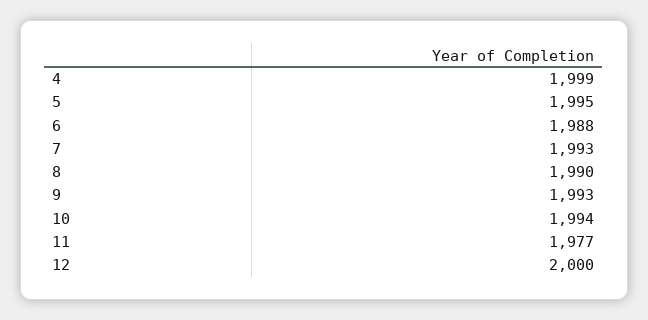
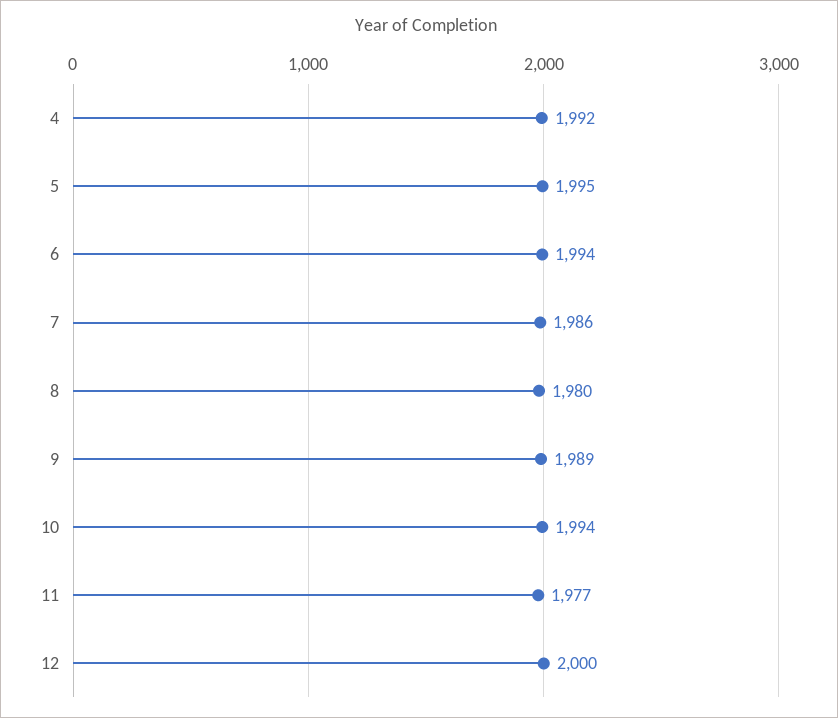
4: 1999 -> 1992
6: 1988 -> 1994
7: 1993 -> 1986
8: 1990 -> 1980
9: 1993 -> 1989

